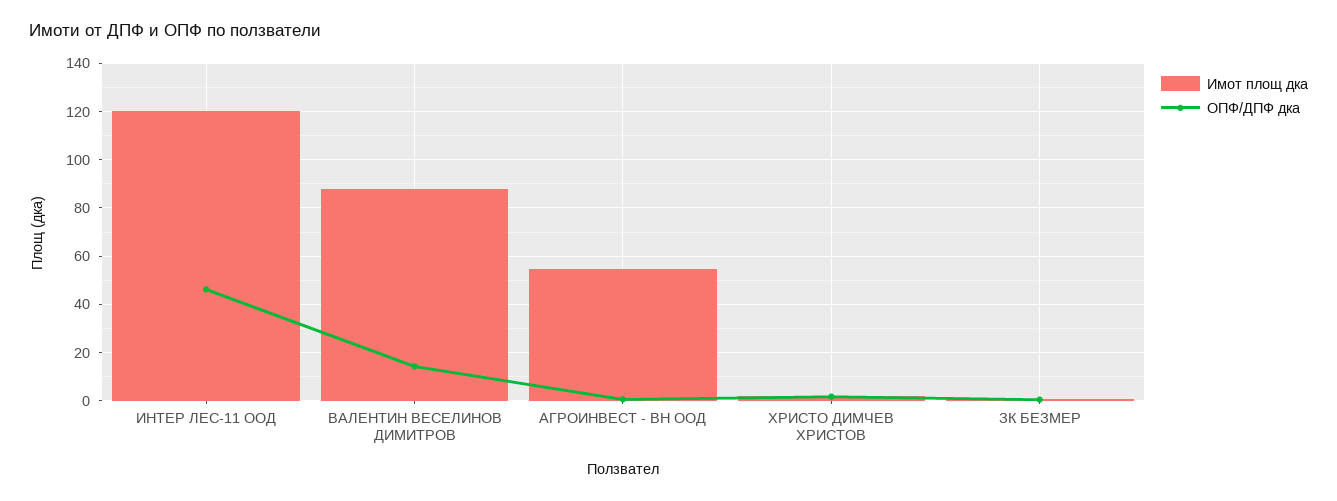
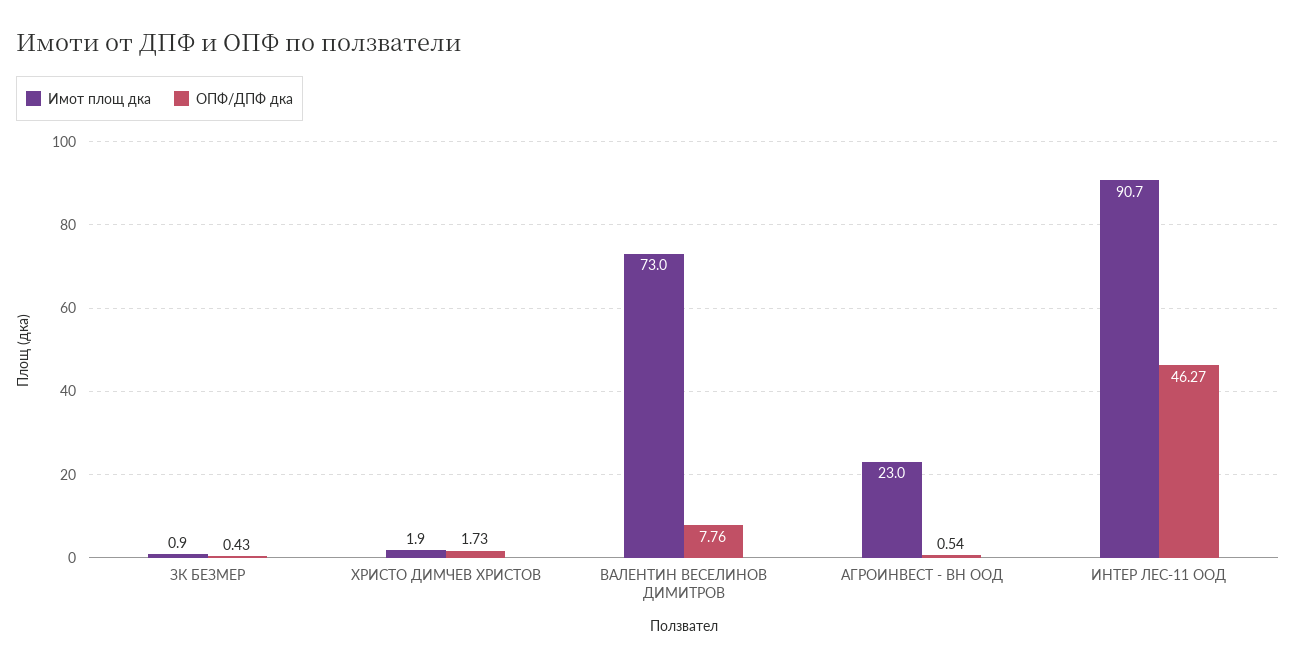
Имот площ дка, ИНТЕР ЛЕС-11 ООД: 120 -> 90.7
Имот площ дка, ВАЛЕНТИН ВЕСЕЛИНОВ ДИМИТРОВ: 87.5 -> 73
ОПФ/ДПФ дка, ВАЛЕНТИН ВЕСЕЛИНОВ ДИМИТРОВ: 15 -> 7.76
Имот площ дка, АГРОИНВЕСТ - ВН ООД: 55 -> 23

